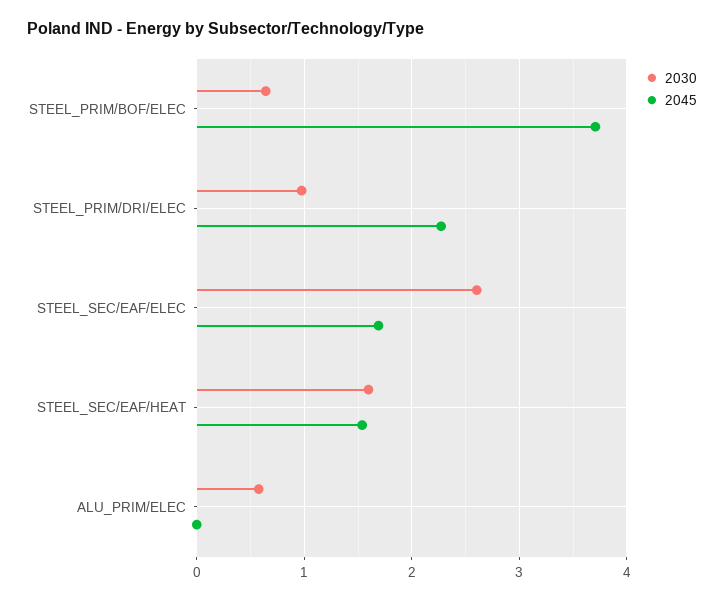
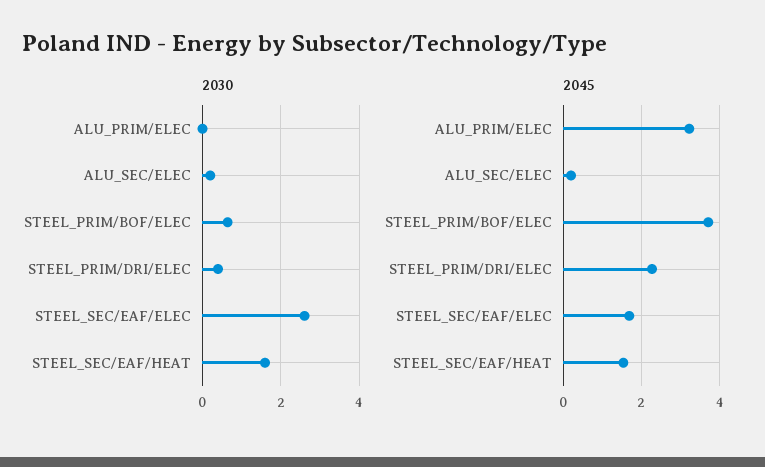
2030, STEEL_PRIM/DRI/ELEC: 1 -> 0.4
2030, ALU_PRIM/ELEC: 0.6 -> 0
2045, ALU_PRIM/ELEC: 0 -> 3.2
2030, ALU_SEC/ELEC: none -> 0.2
2045, ALU_SEC/ELEC: none -> 0.2

